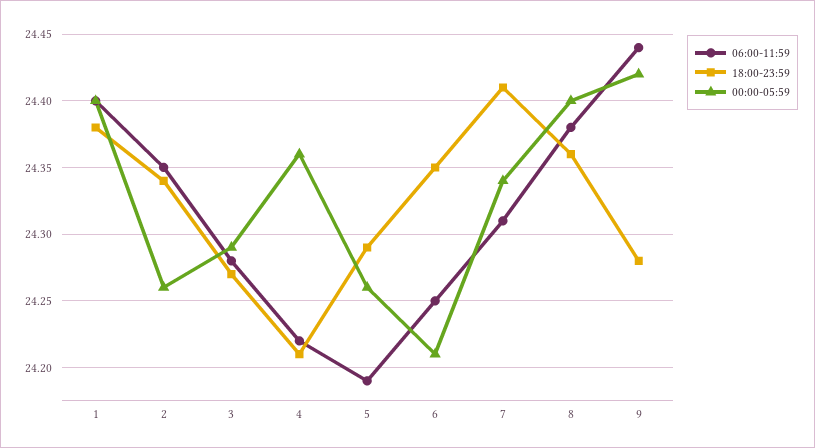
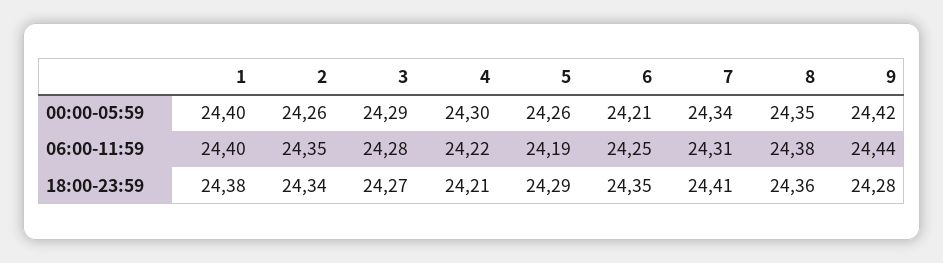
00:00-05:59, 4: 24.36 -> 24.3
00:00-05:59, 8: 24.4 -> 24.35

